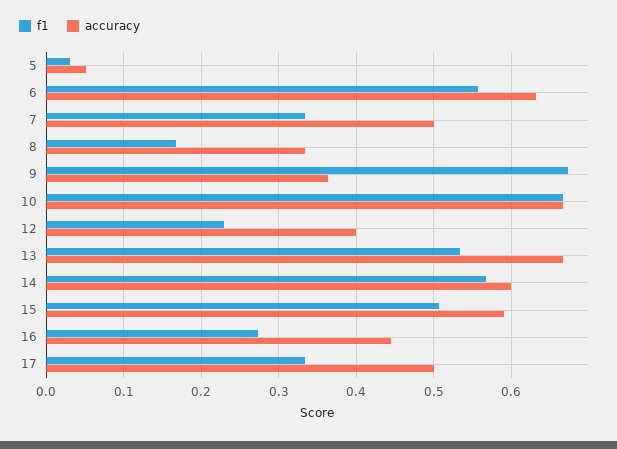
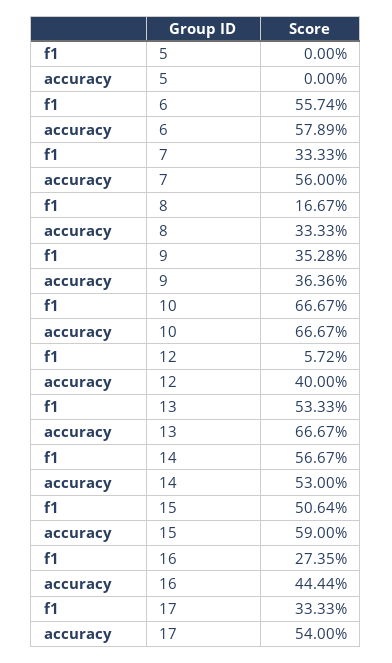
f1, 5: 0.03 -> 0
accuracy, 5: 0.05 -> 0
accuracy, 6: 0.63 -> 0.5789
accuracy, 7: 0.5 -> 0.56
f1, 9: 0.67 -> 0.3528
f1, 12: 0.23 -> 0.0572
accuracy, 14: 0.6 -> 0.53
accuracy, 17: 0.5 -> 0.54

